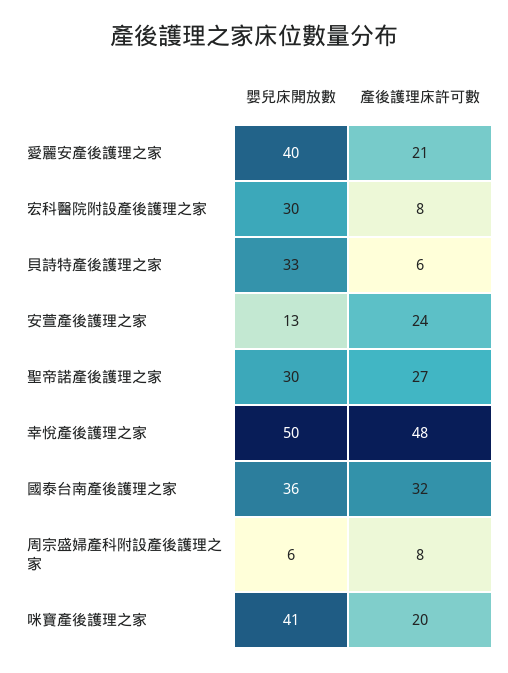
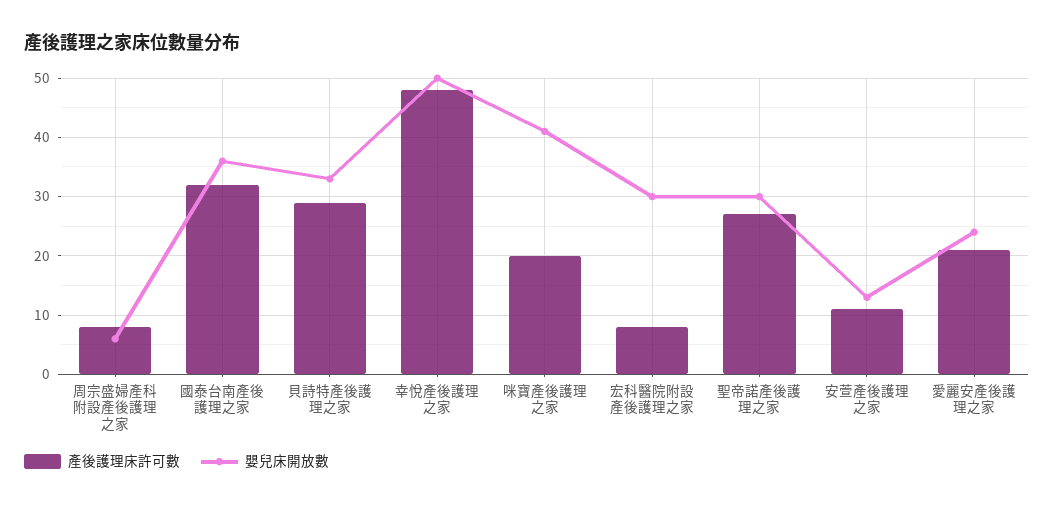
嬰兒床開放數, 愛麗安產後護理之家: 40 -> 25
產後護理床許可數, 貝詩特產後護理之家: 6 -> 30
產後護理床許可數, 安萱產後護理之家: 24 -> 10

